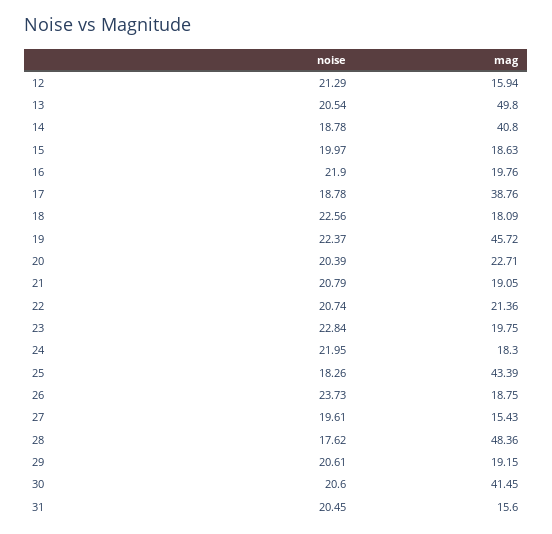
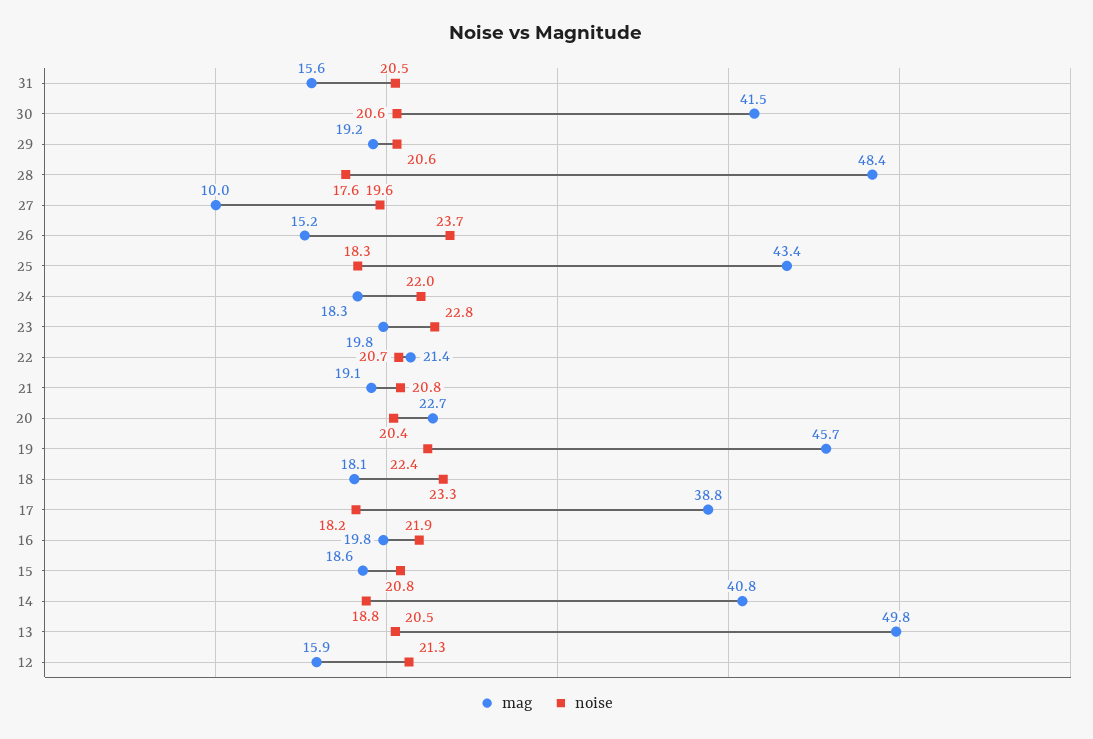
noise, 15: 19.97 -> 20.8
noise, 17: 18.78 -> 18.2
noise, 18: 22.56 -> 23.3
mag, 26: 18.75 -> 15.2
mag, 27: 15.43 -> 10

